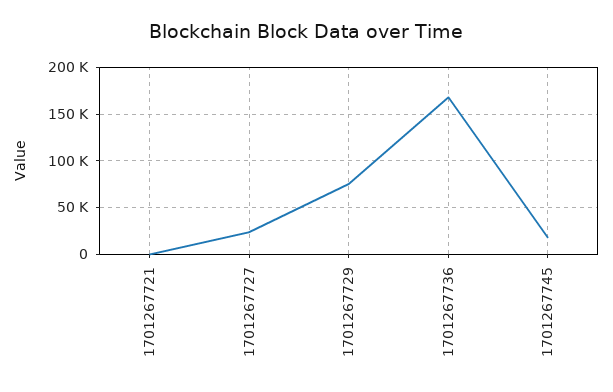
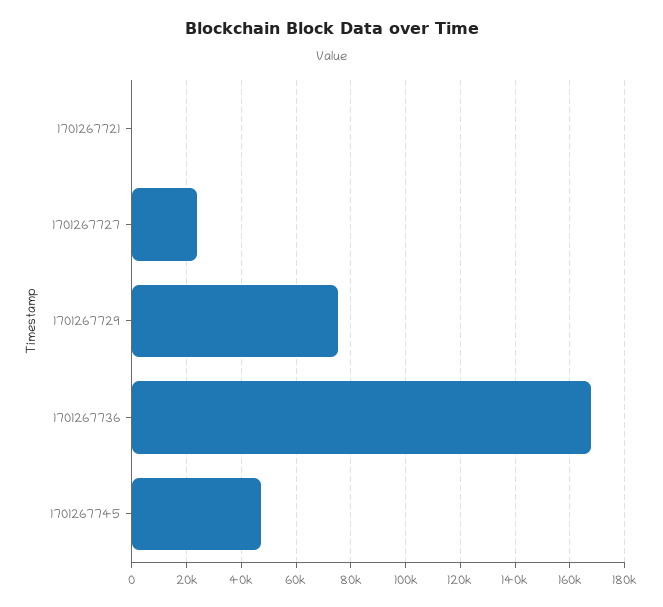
1701267745: 20000 -> 47500

